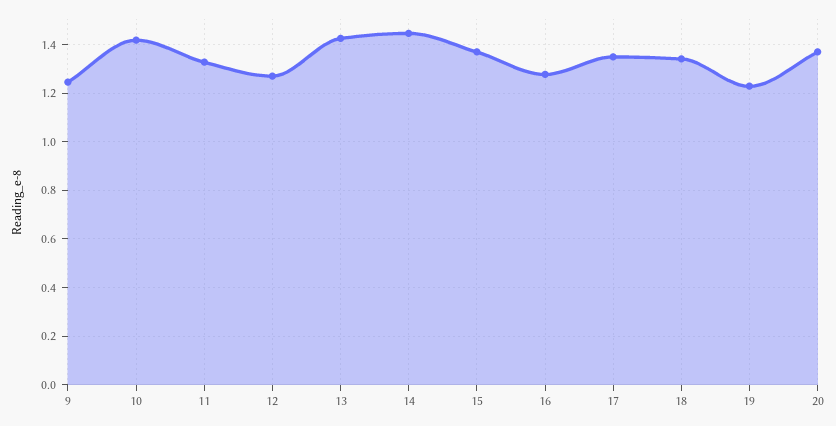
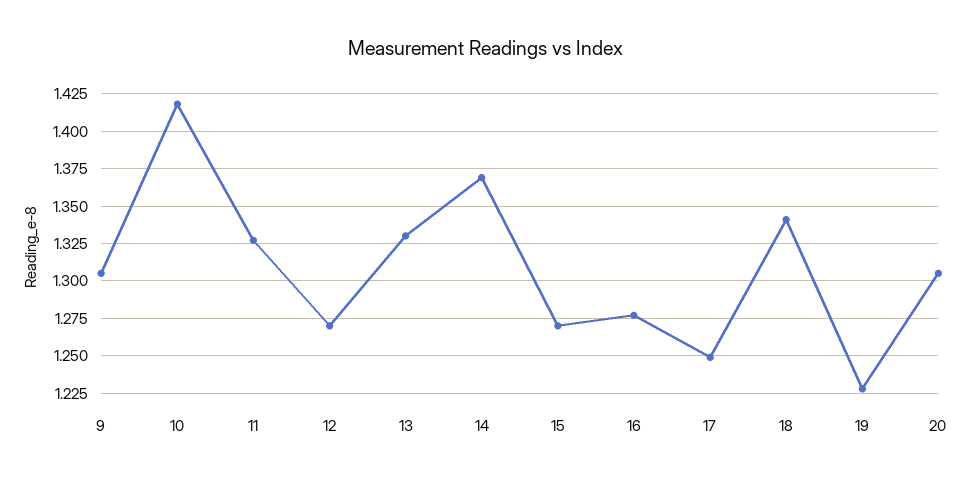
9: 1.25 -> 1.305
13: 1.425 -> 1.33
14: 1.45 -> 1.37
15: 1.375 -> 1.27
17: 1.35 -> 1.25
20: 1.375 -> 1.305

